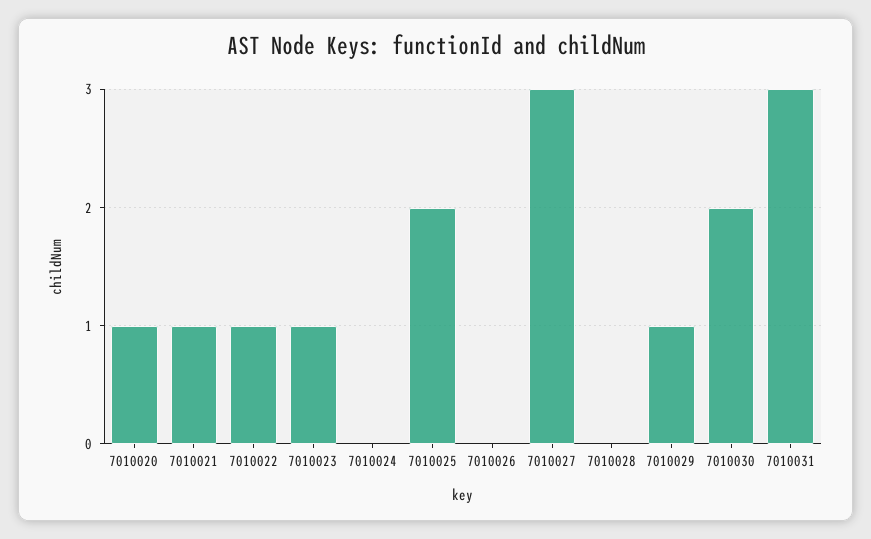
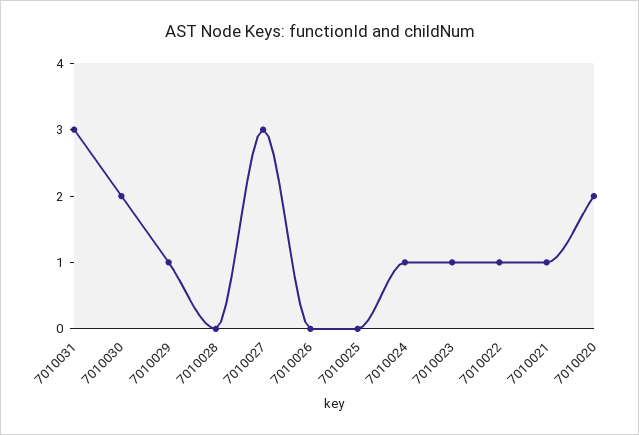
7010020: 1 -> 2
7010024: 0 -> 1
7010025: 2 -> 0

